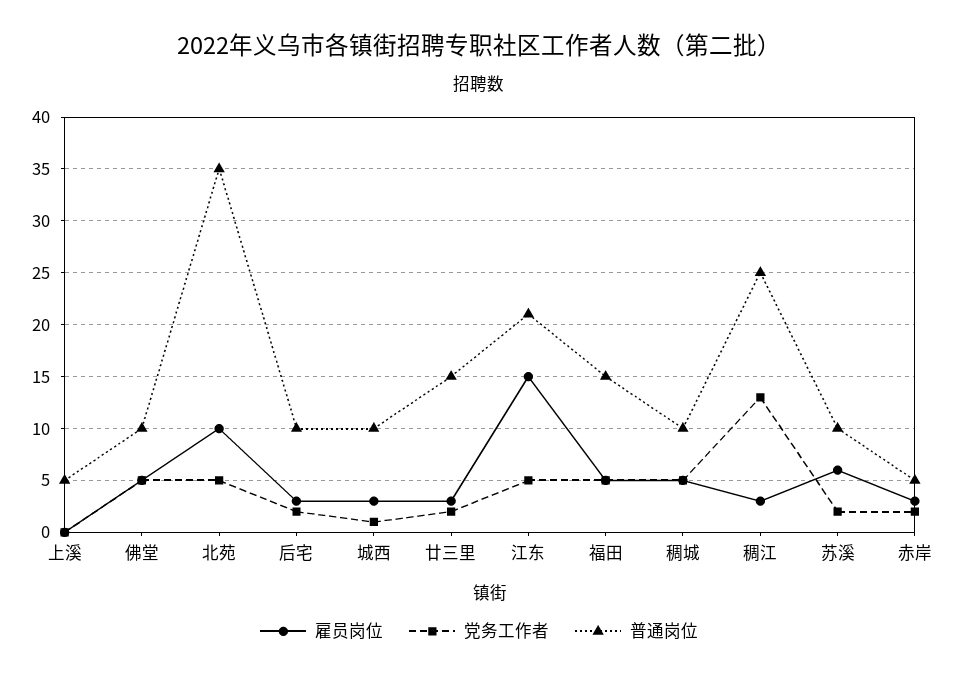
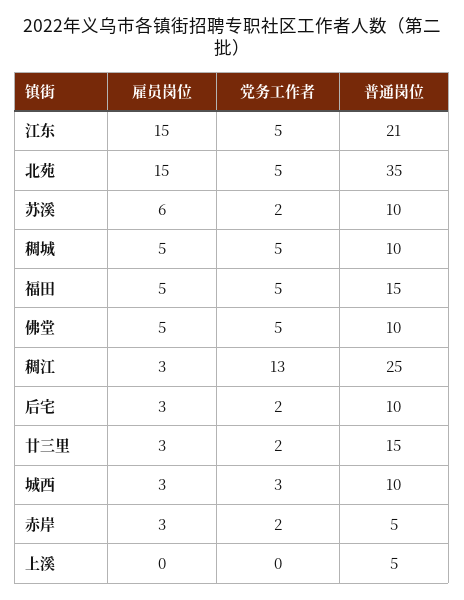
雇员岗位, 北苑: 10 -> 15
党务工作者, 城西: 1 -> 3

